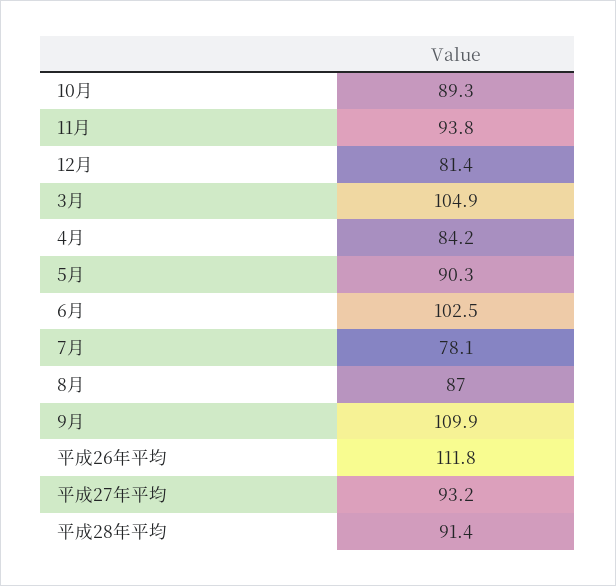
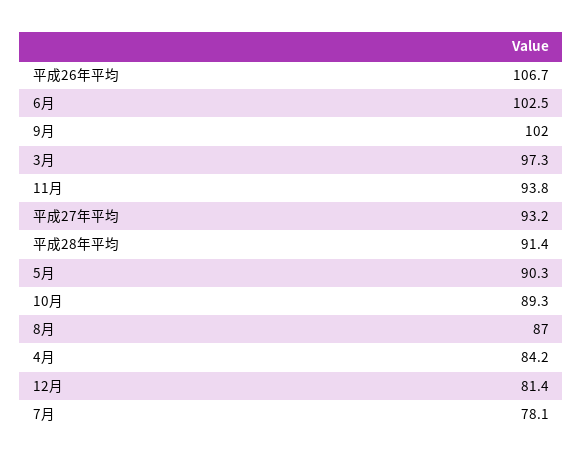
3月: 104.9 -> 97.3
9月: 109.9 -> 102
平成26年平均: 111.8 -> 106.7

